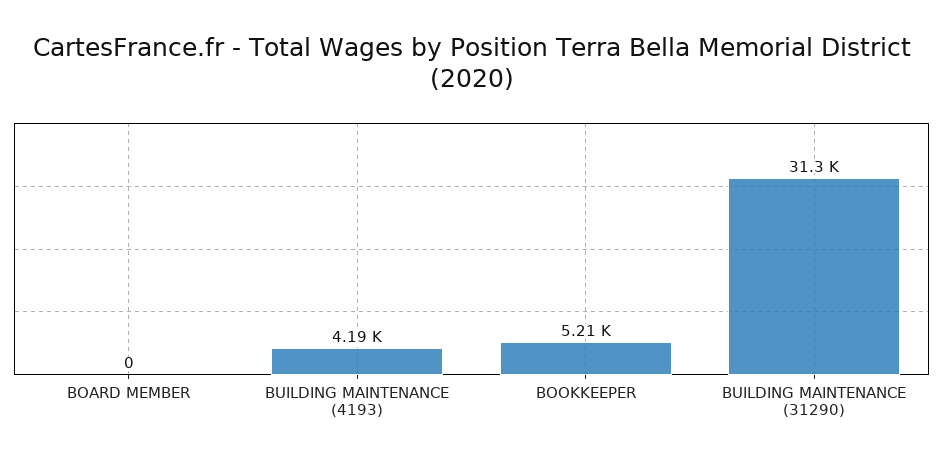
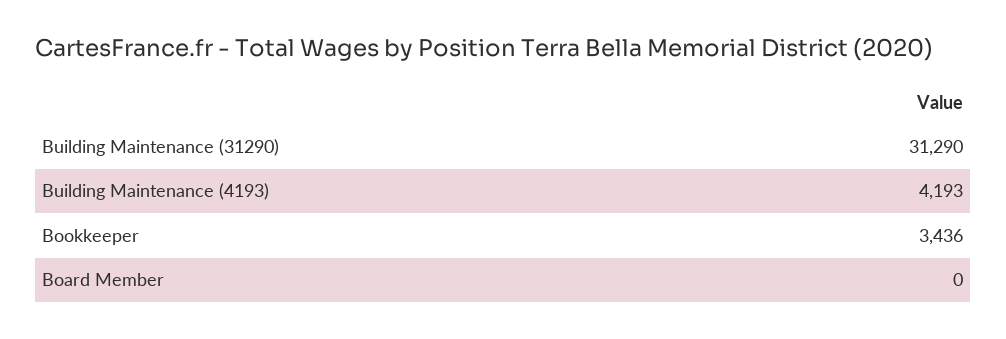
BOOKKEEPER: 5210 -> 3436

